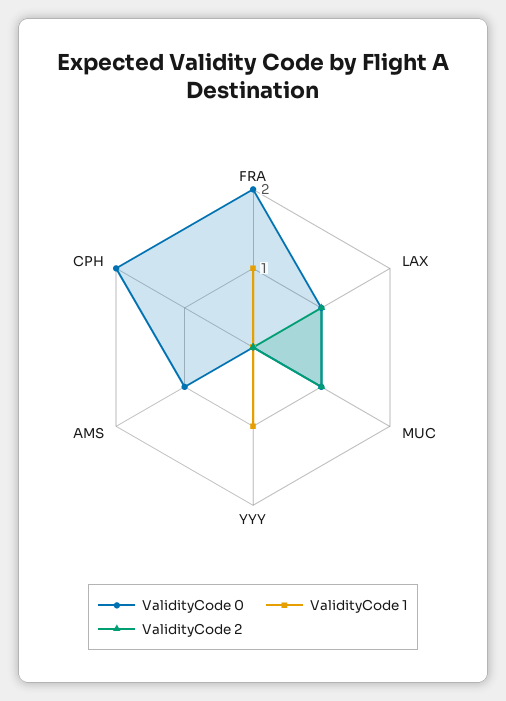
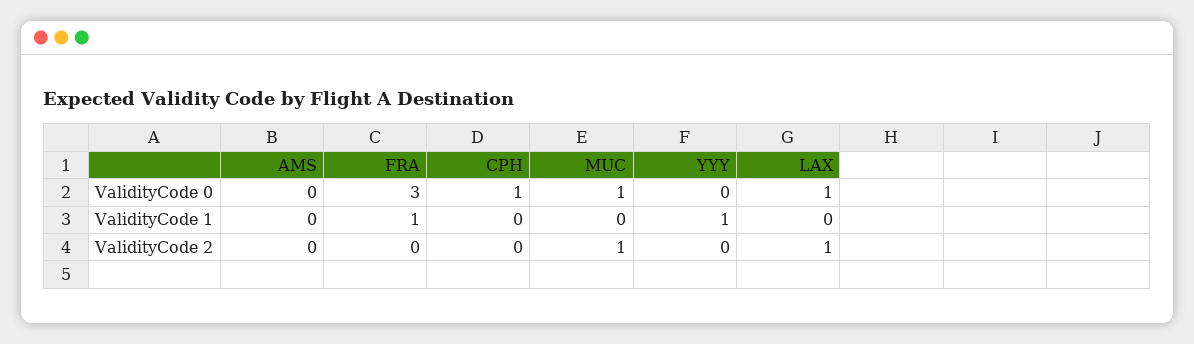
ValidityCode 0, FRA: 2 -> 3
ValidityCode 0, AMS: 1 -> 0
ValidityCode 0, CPH: 2 -> 1

